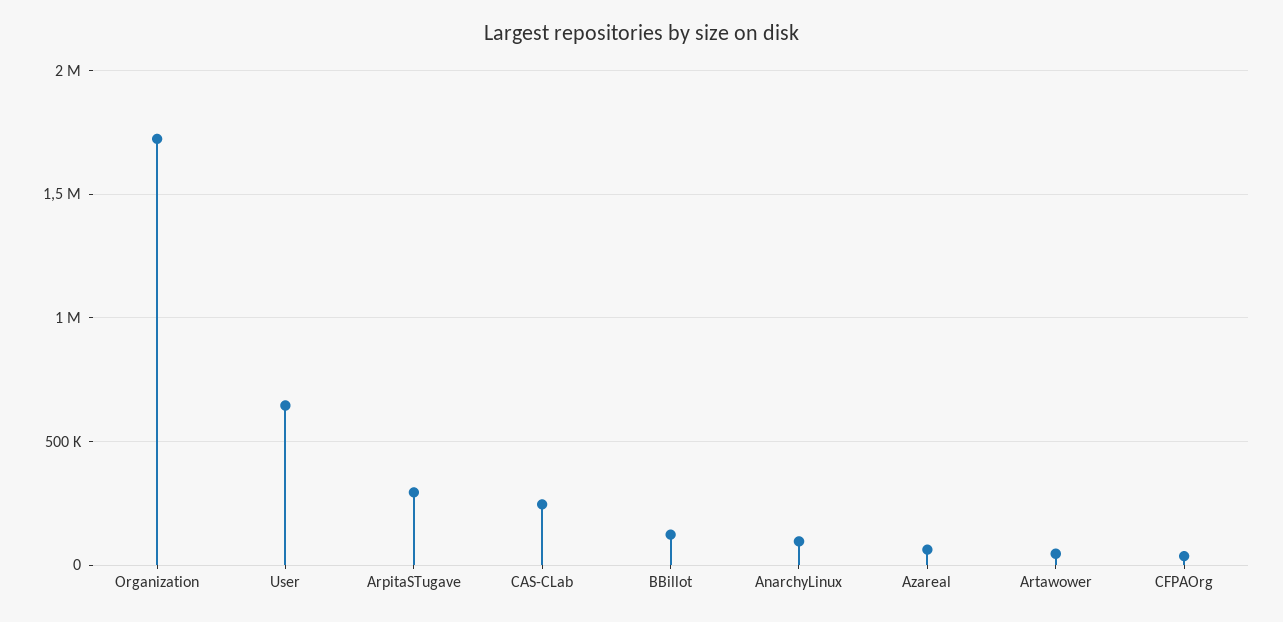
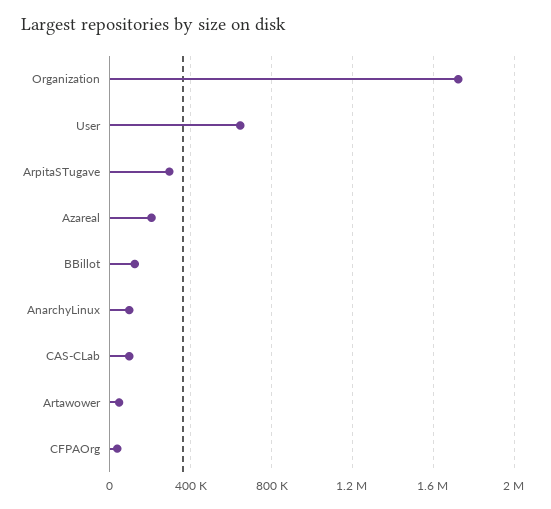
CAS-CLab: 250000 -> 100000
Azareal: 50000 -> 200000

